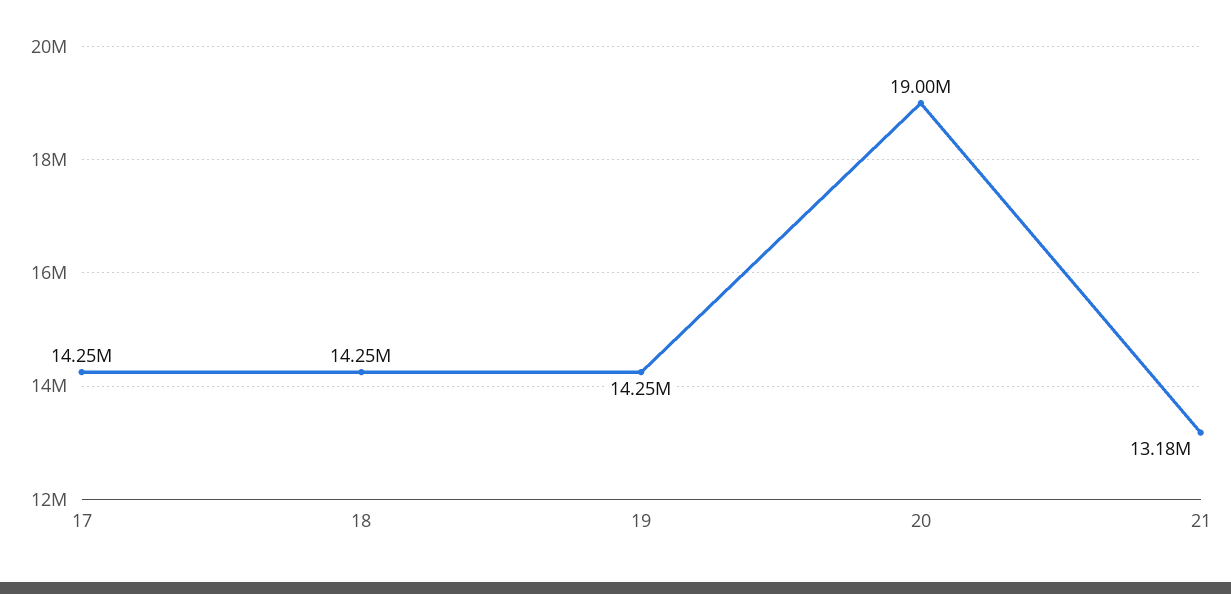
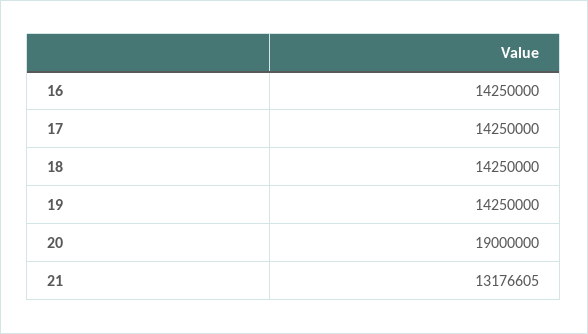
16: none -> 14250000

